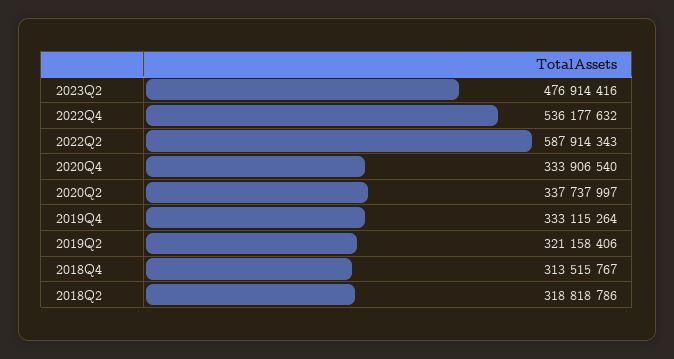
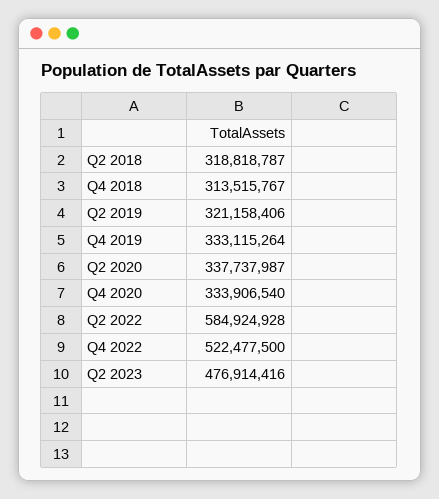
2022Q4: 536177632 -> 522477500
2022Q2: 587914343 -> 584924928
2020Q2: 337737997 -> 337737987
2018Q2: 318818786 -> 318818787

